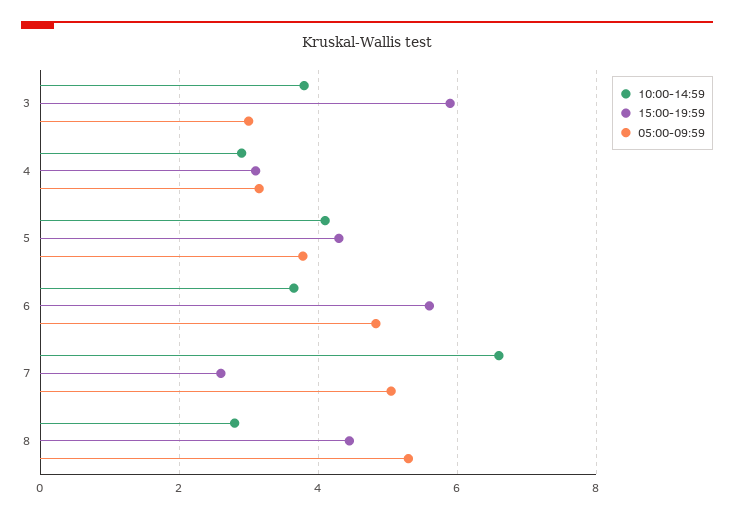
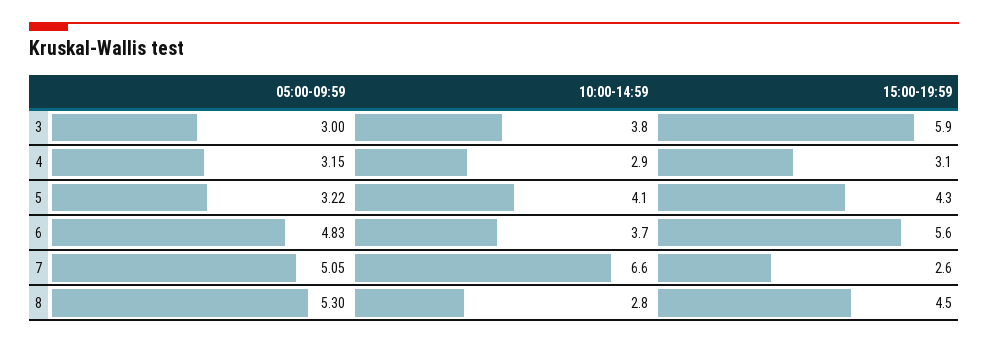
05:00-09:59, 5: 3.8 -> 3.22

